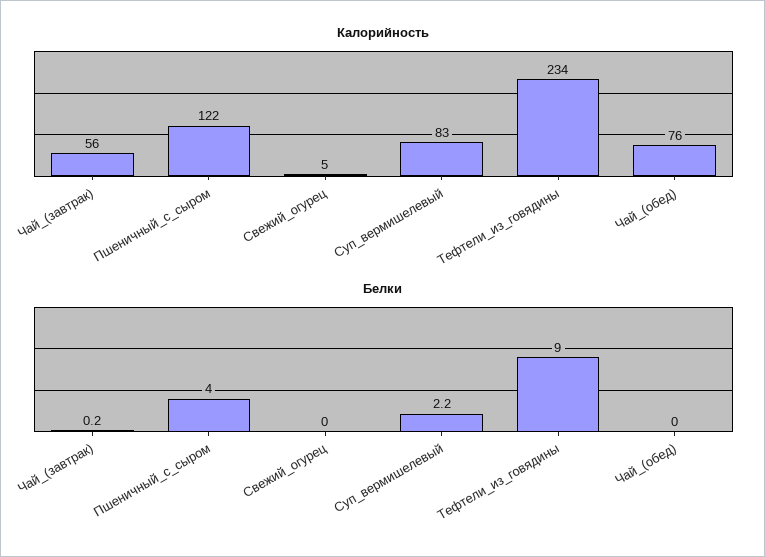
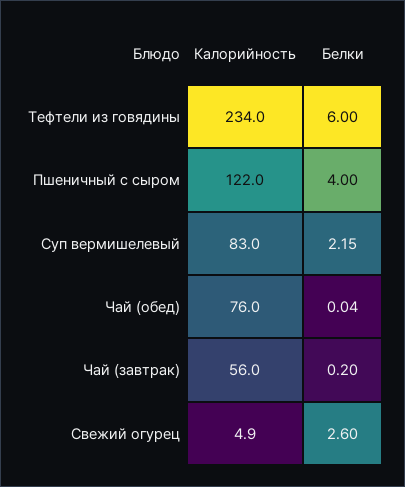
Белки, Свежий_огурец: 0 -> 2.6
Белки, Тефтели_из_говядины: 9 -> 6

